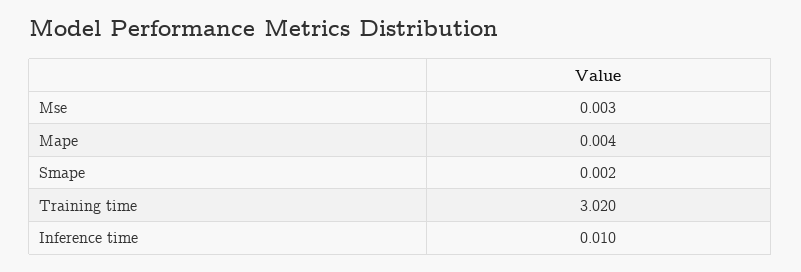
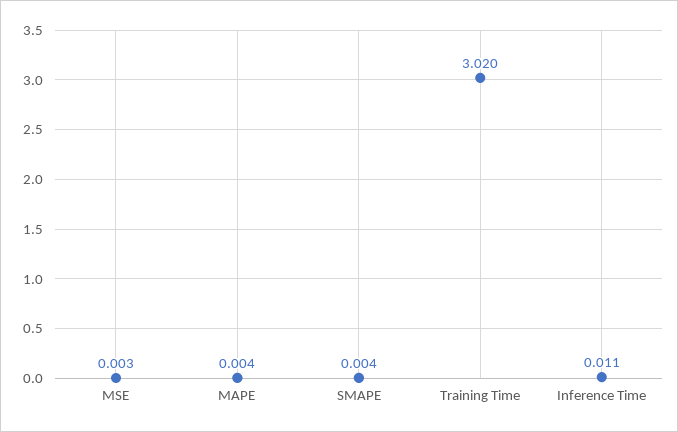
Smape: 0.002 -> 0.004
Inference time: 0.01 -> 0.011

